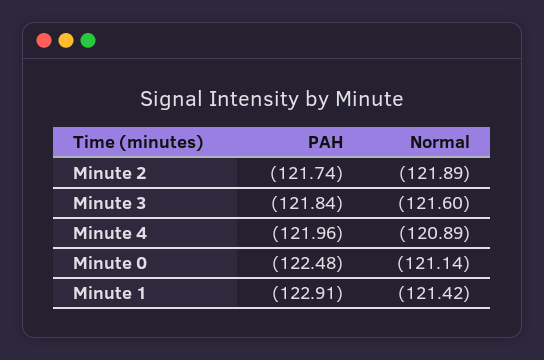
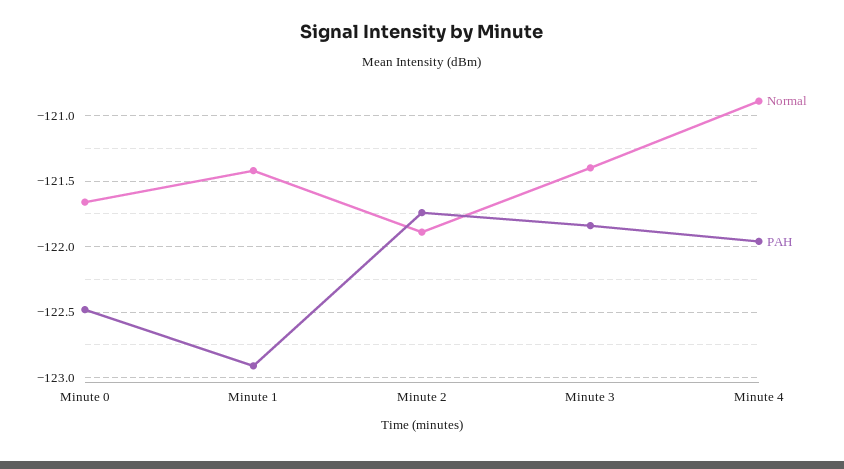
Normal, Minute 3: -121.6 -> -121.4
Normal, Minute 0: -121.14 -> -121.65

